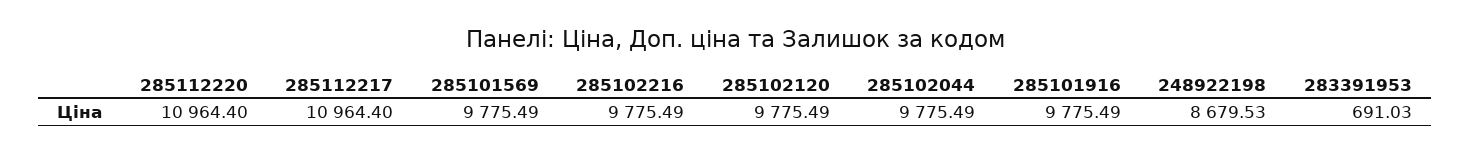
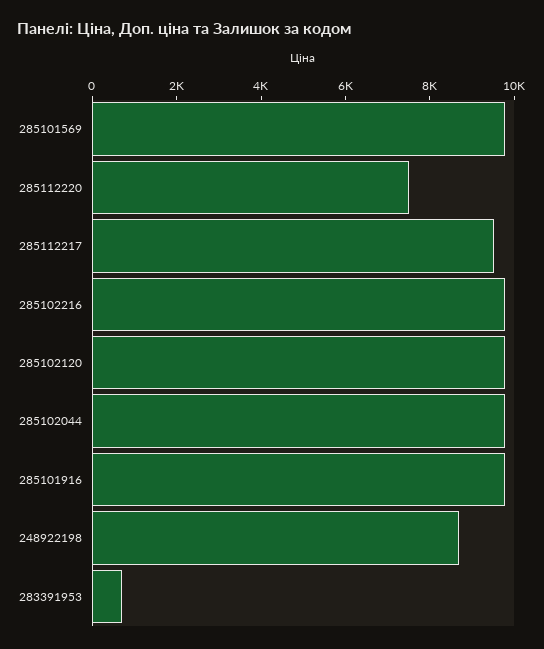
285112220: 10964.4 -> 7500
285112217: 10964.4 -> 9500

